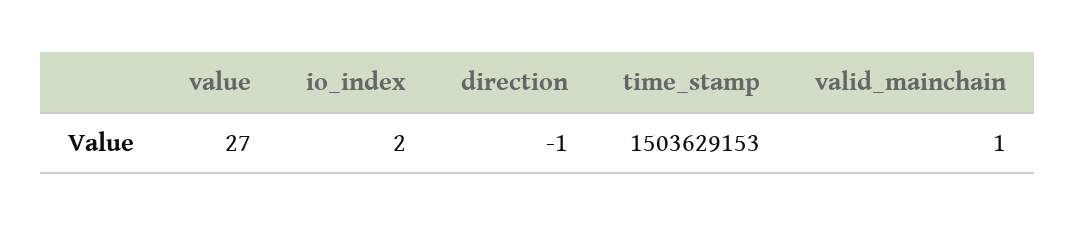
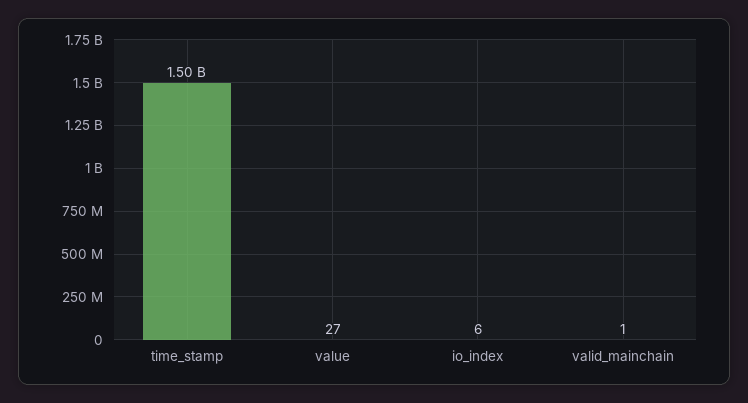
io_index: 2 -> 6
direction: -1 -> none

